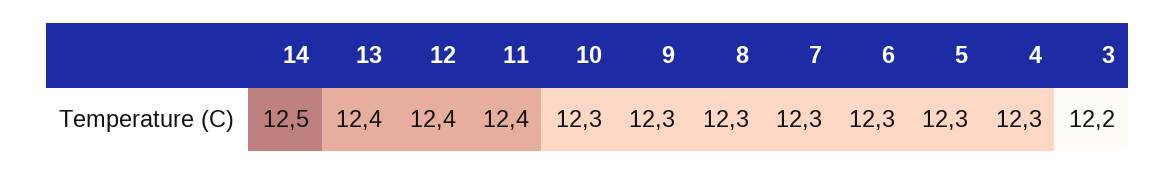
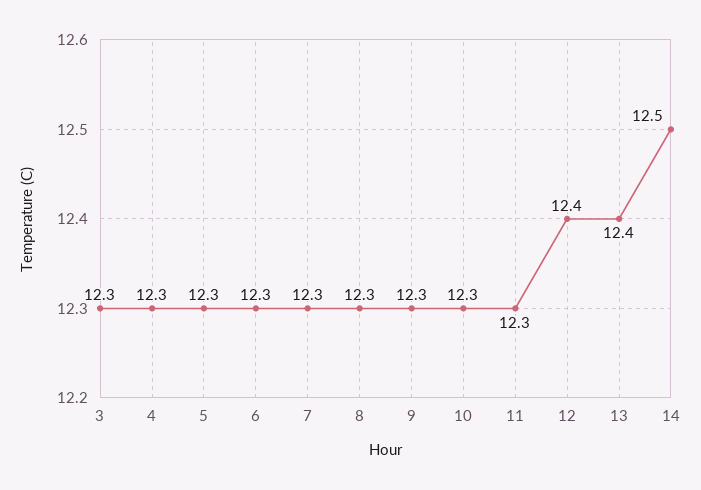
11: 12.4 -> 12.3
3: 12.2 -> 12.3

